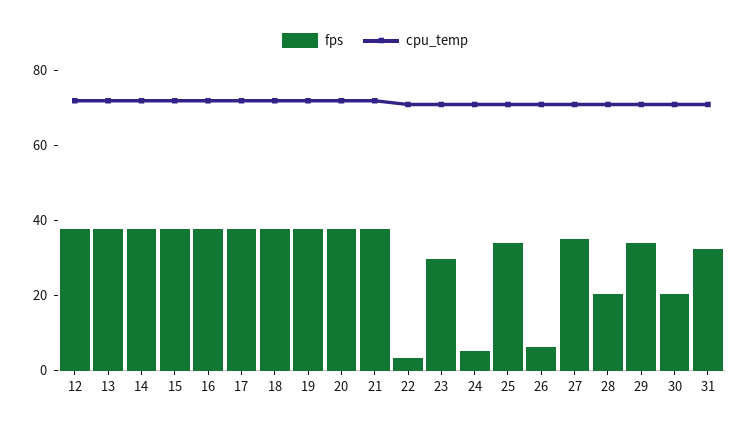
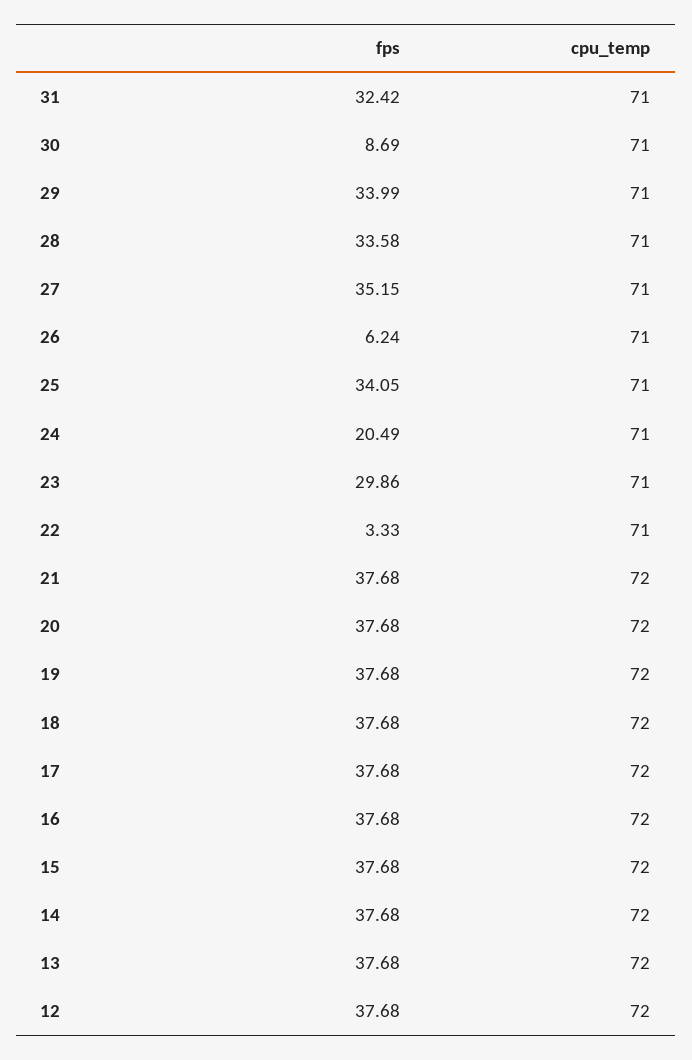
fps, 24: 5 -> 20.49
fps, 28: 20 -> 33.58
fps, 30: 20 -> 8.69

